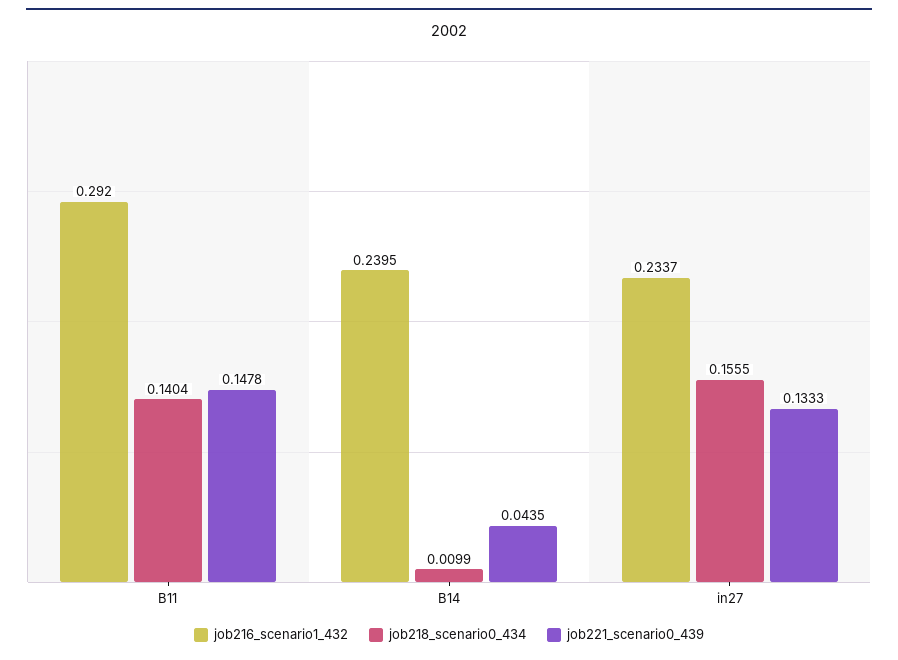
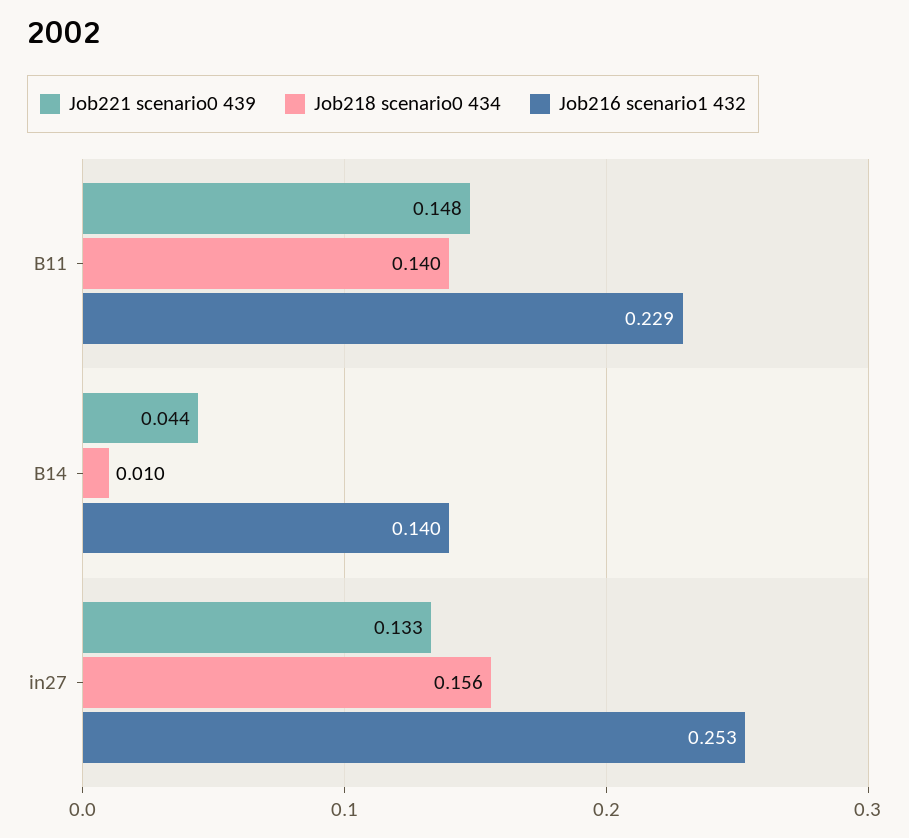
job216_scenario1_432, B11: 0.292 -> 0.229
job216_scenario1_432, B14: 0.2395 -> 0.14
job216_scenario1_432, in27: 0.2337 -> 0.253

